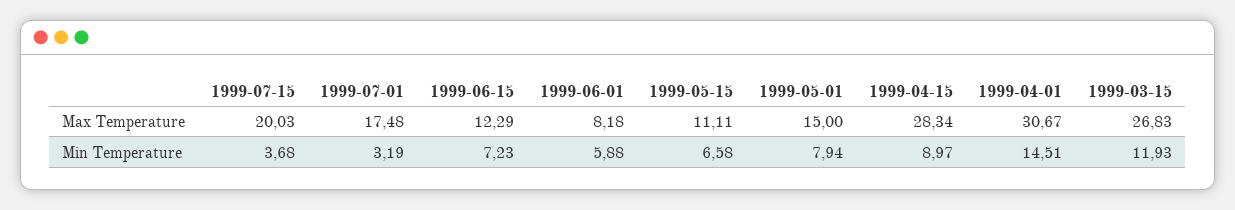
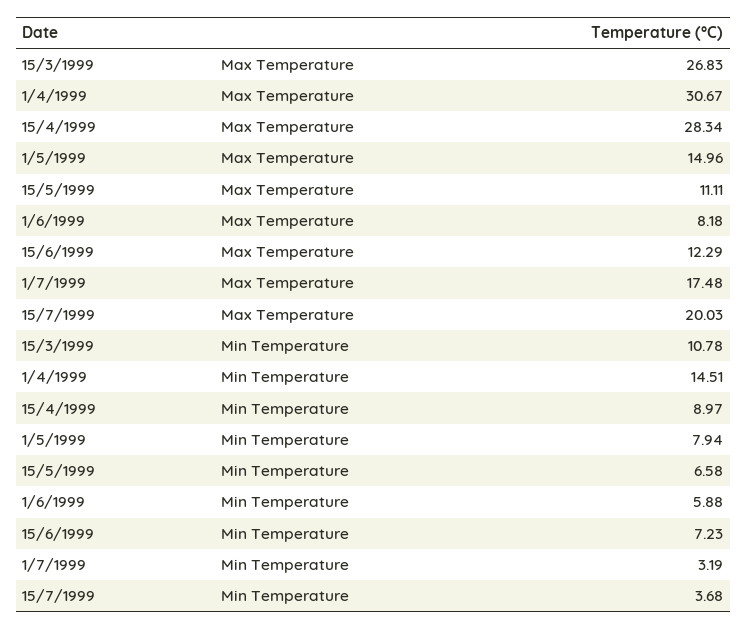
1999-05-01, Max Temperature: 15 -> 14.96
1999-03-15, Min Temperature: 11.93 -> 10.78

